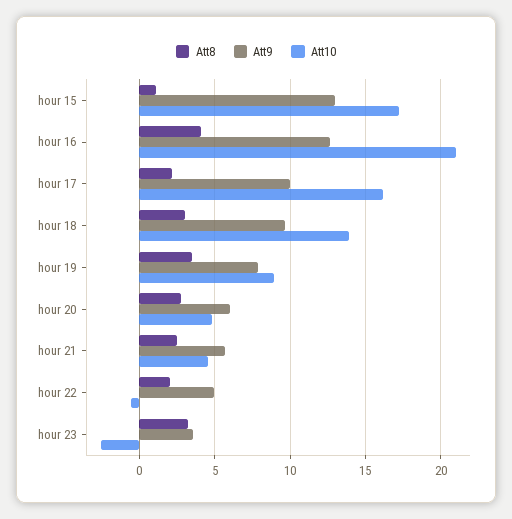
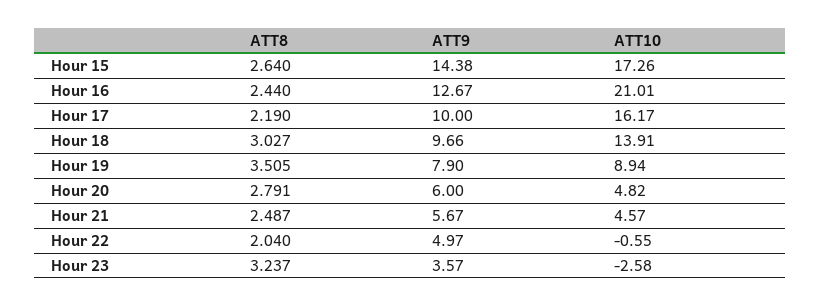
Att8, hour 15: 1 -> 2.64
Att9, hour 15: 13 -> 14.38
Att8, hour 16: 4 -> 2.44

